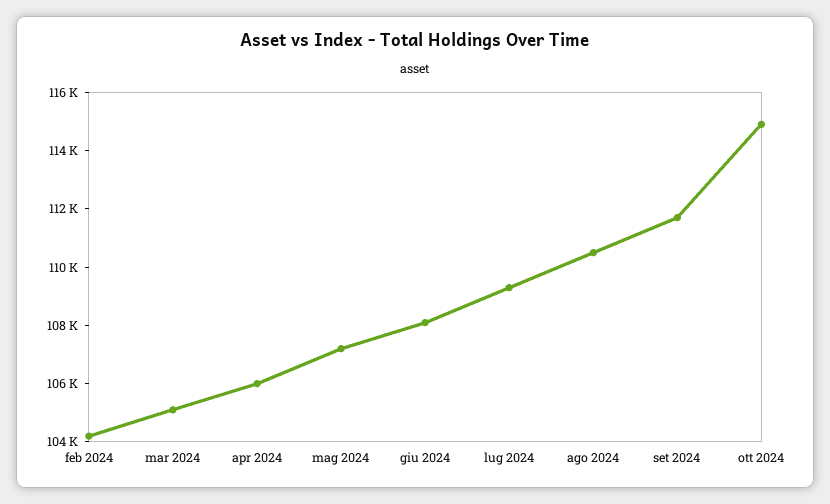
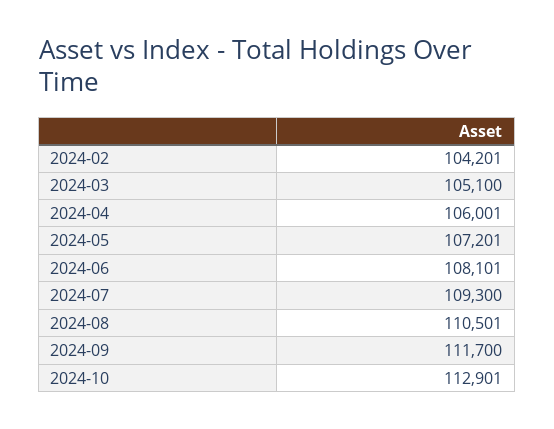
ott 2024: 115000 -> 112901

